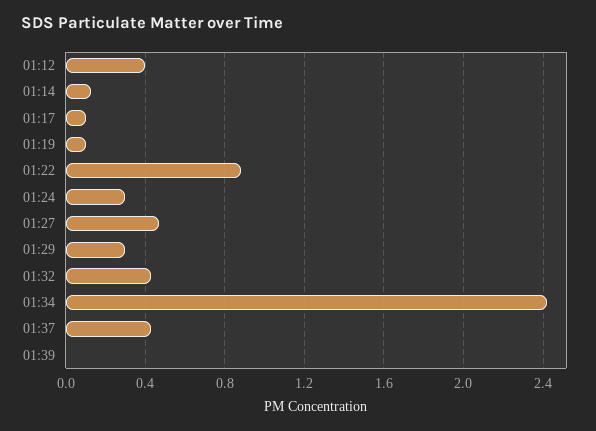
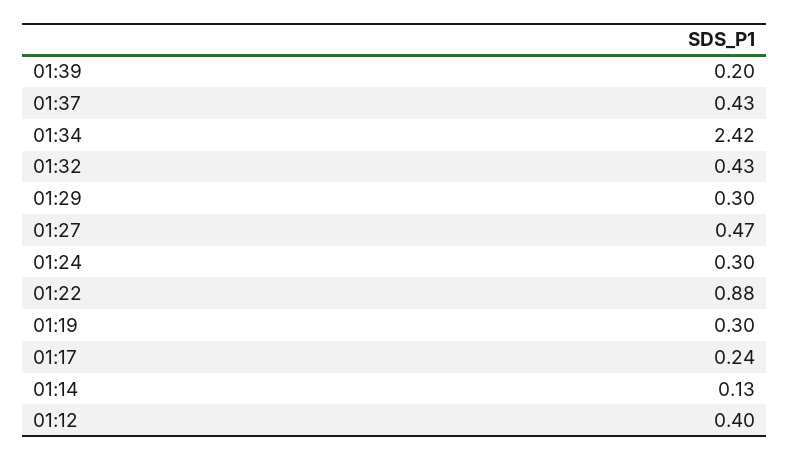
01:17: 0.1 -> 0.24
01:19: 0.1 -> 0.3
01:39: 0 -> 0.2

